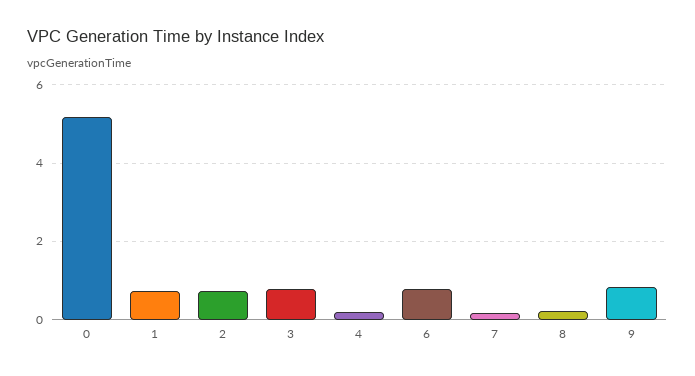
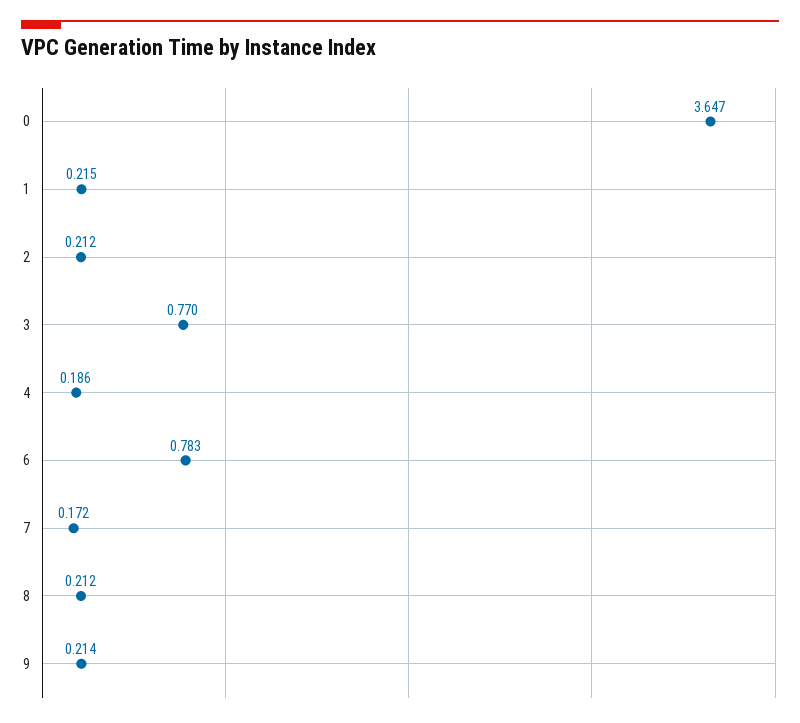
0: 5.2 -> 3.647
1: 0.8 -> 0.215
2: 0.8 -> 0.212
9: 0.8 -> 0.214

